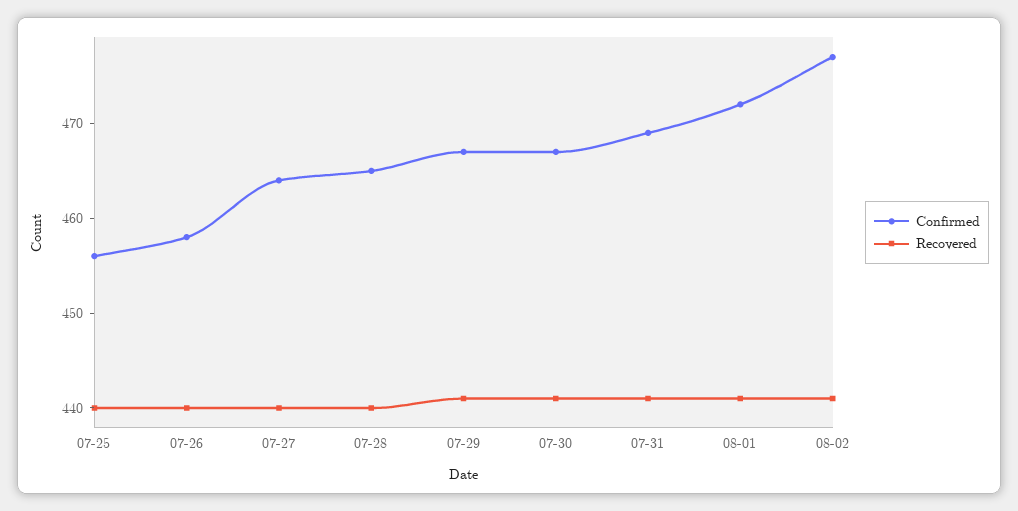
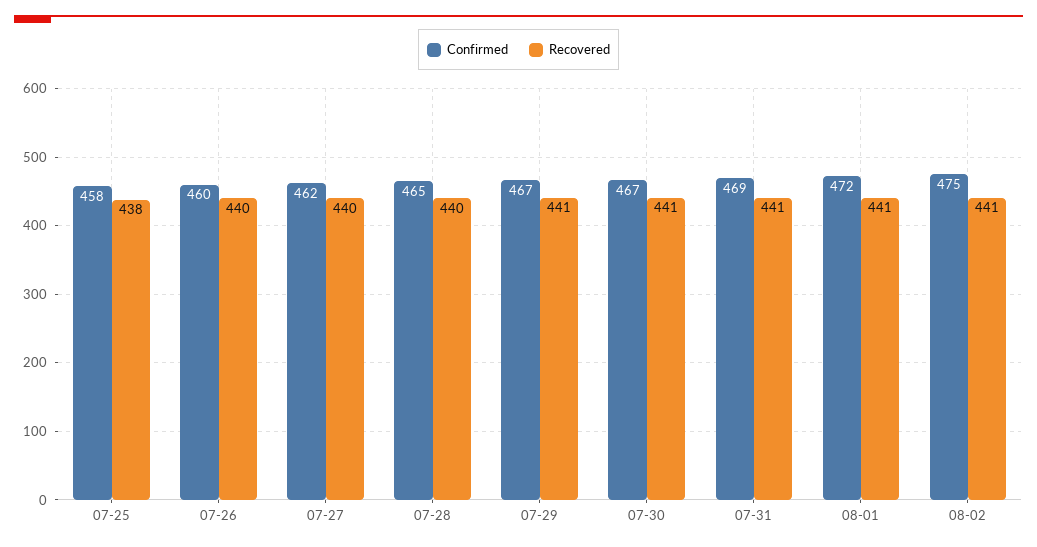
Confirmed, 07-25: 456 -> 458
Recovered, 07-25: 440 -> 438
Confirmed, 07-26: 458 -> 460
Confirmed, 07-27: 464 -> 462
Confirmed, 08-02: 477 -> 475

